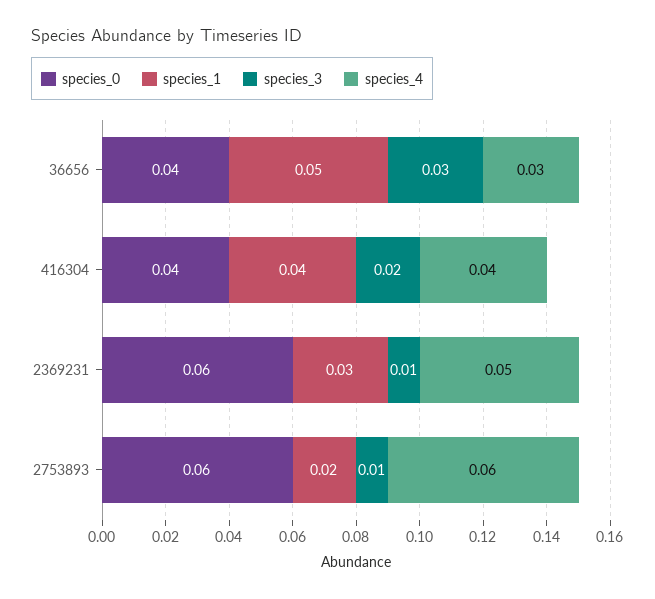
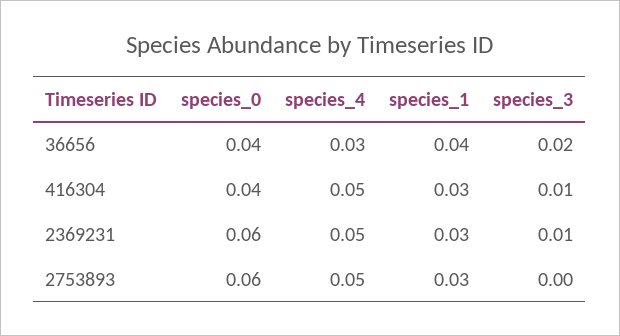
species_1, 36656: 0.05 -> 0.04
species_3, 36656: 0.03 -> 0.02
species_1, 416304: 0.04 -> 0.03
species_3, 416304: 0.02 -> 0.01
species_4, 416304: 0.04 -> 0.05
species_1, 2753893: 0.02 -> 0.03
species_3, 2753893: 0.01 -> 0
species_4, 2753893: 0.06 -> 0.05

